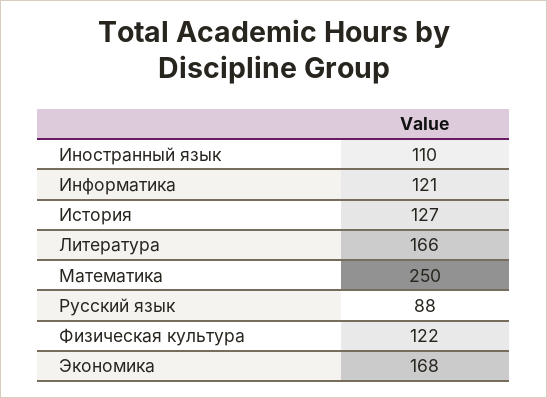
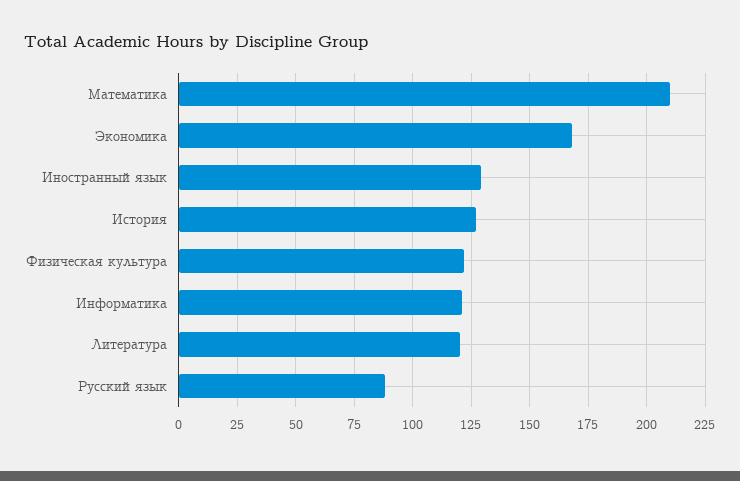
Иностранный язык: 110 -> 130
Литература: 166 -> 120
Математика: 250 -> 210

